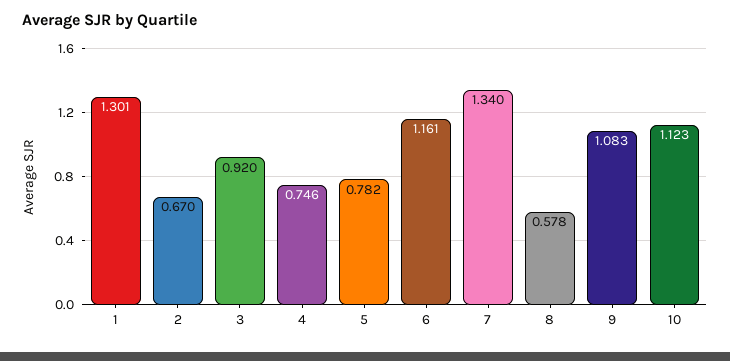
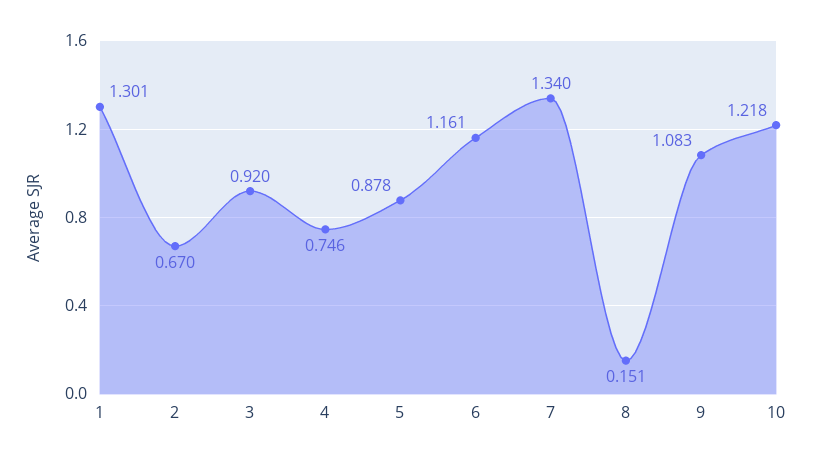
5: 0.782 -> 0.878
8: 0.578 -> 0.151
10: 1.123 -> 1.218

